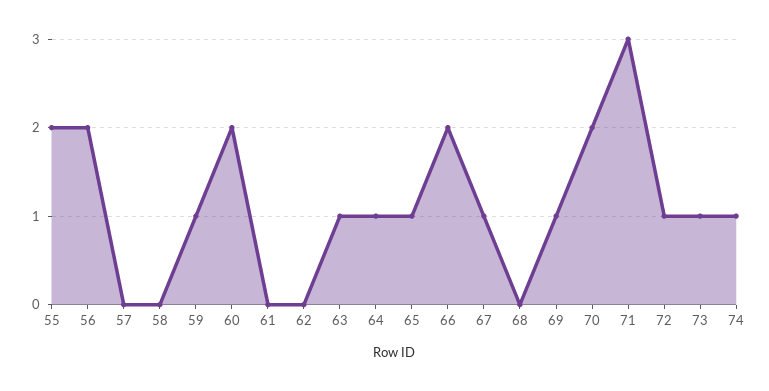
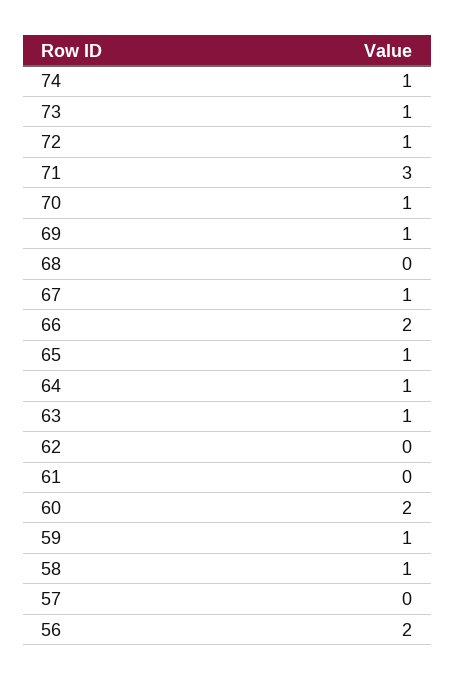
55: 2 -> none
58: 0 -> 1
70: 2 -> 1

